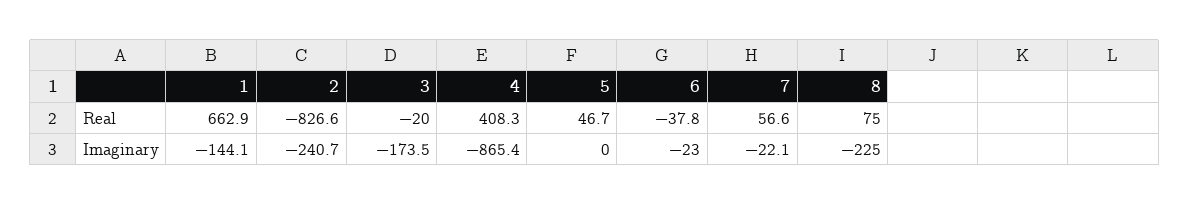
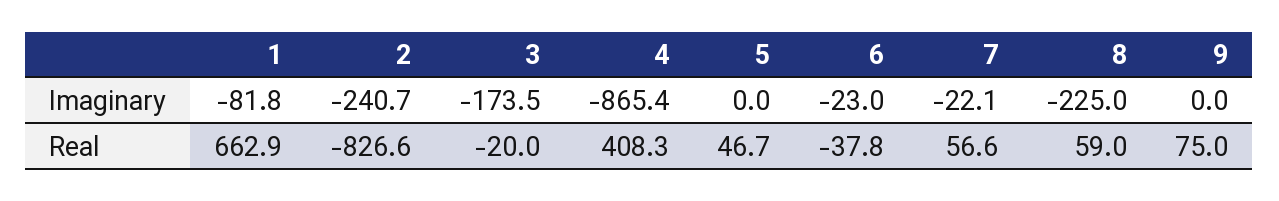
8, Real: 75 -> 59
1, Imaginary: -144.1 -> -81.8
9, Imaginary: none -> 0
9, Real: none -> 75

